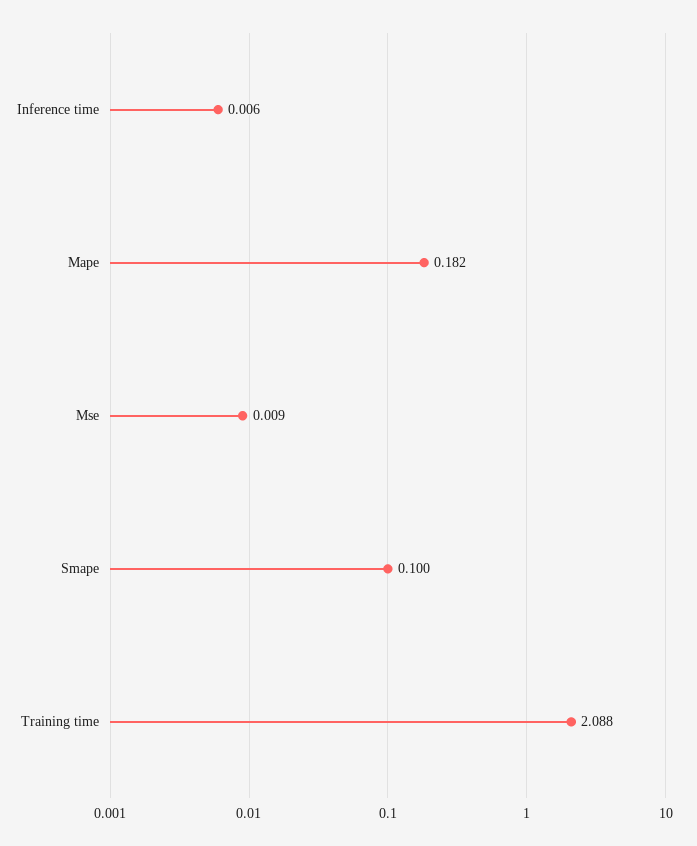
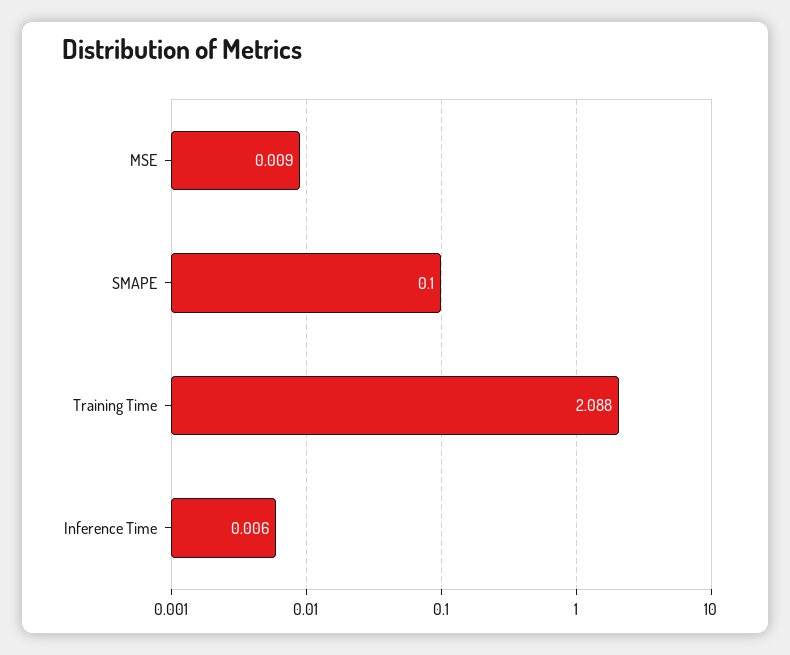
Mape: 0.182 -> none

